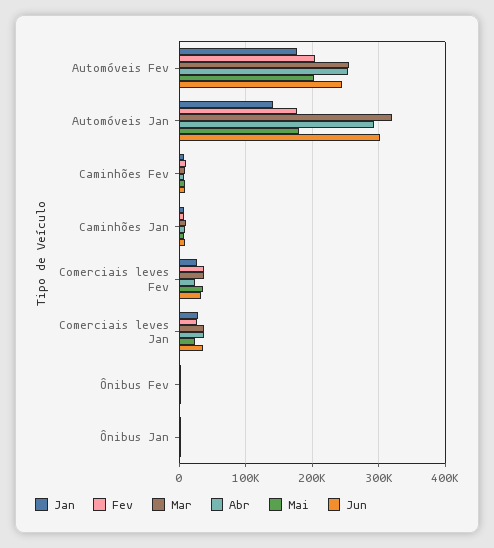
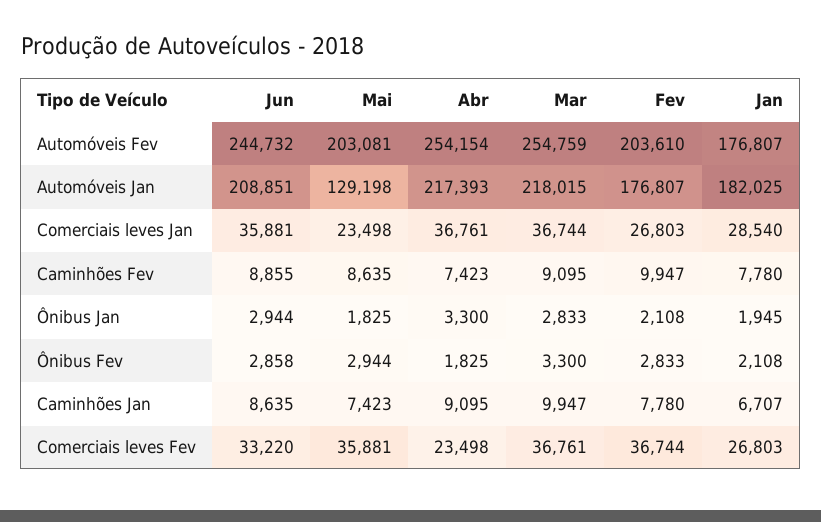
Jan, Automóveis Jan: 140000 -> 182025
Mar, Automóveis Jan: 320000 -> 218015
Abr, Automóveis Jan: 290000 -> 217393
Mai, Automóveis Jan: 180000 -> 129198
Jun, Automóveis Jan: 300000 -> 208851

